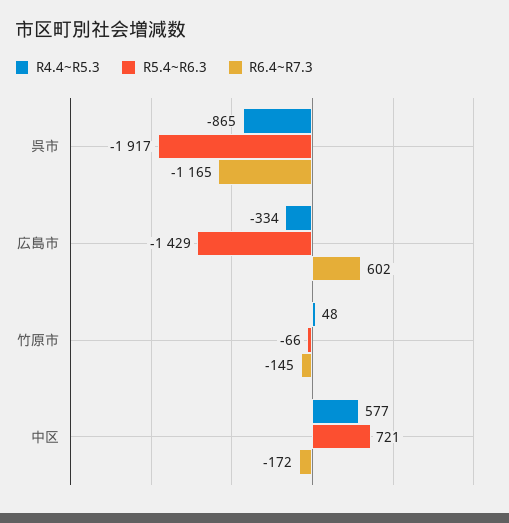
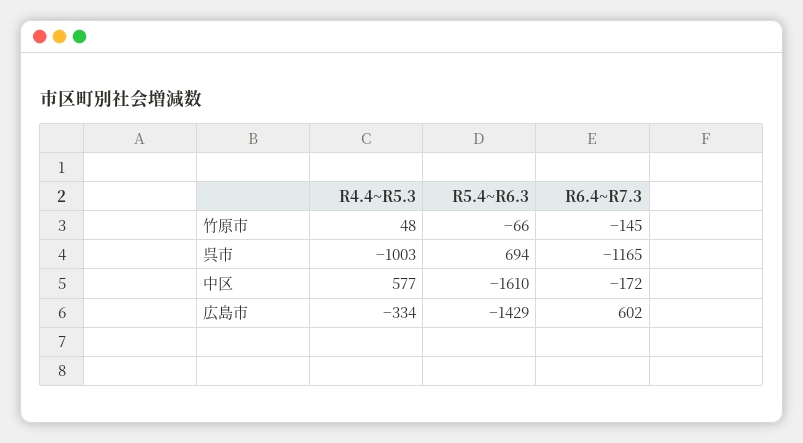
R4.4~R5.3, 呉市: -865 -> -1003
R5.4~R6.3, 呉市: -1917 -> 694
R5.4~R6.3, 中区: 721 -> -1610

